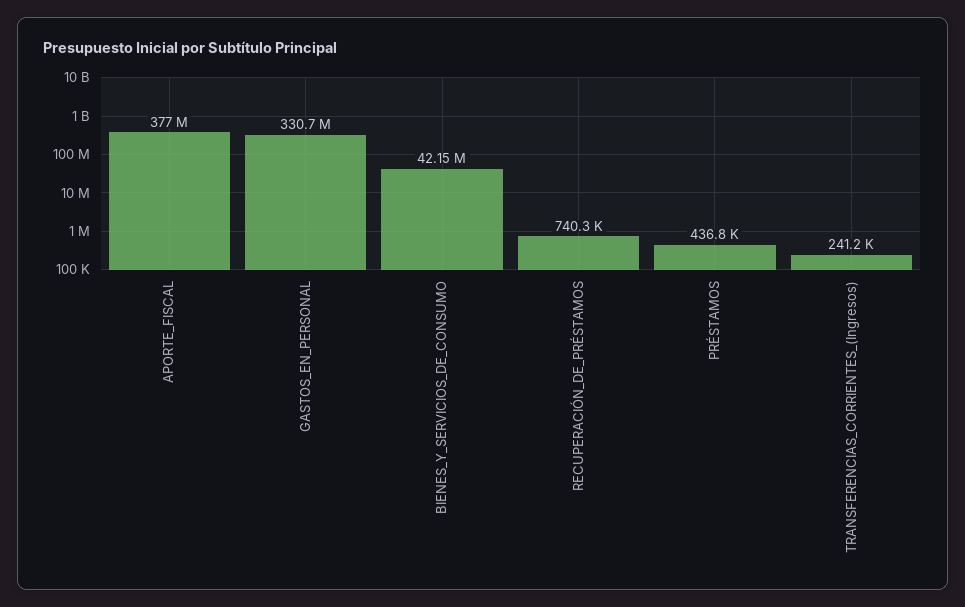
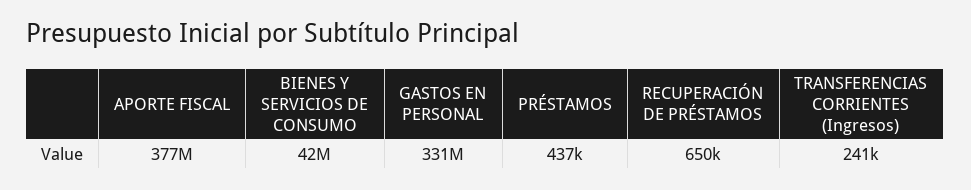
RECUPERACIÓN_DE_PRÉSTAMOS: 740300 -> 650000

